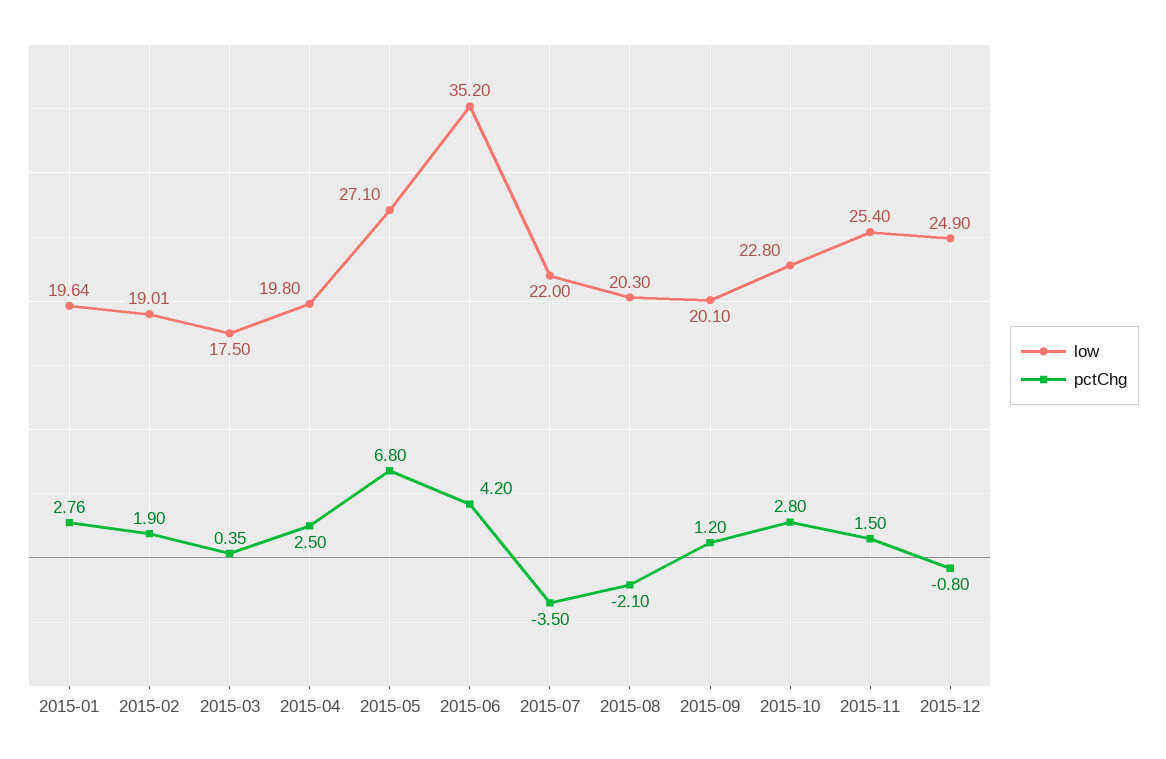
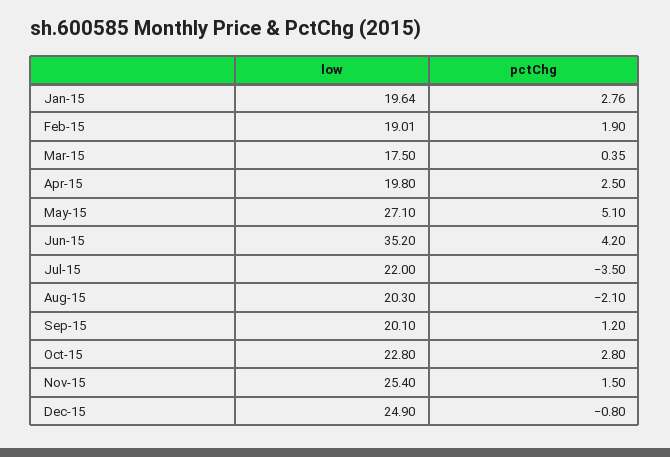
pctChg, 2015-05: 6.8 -> 5.1

